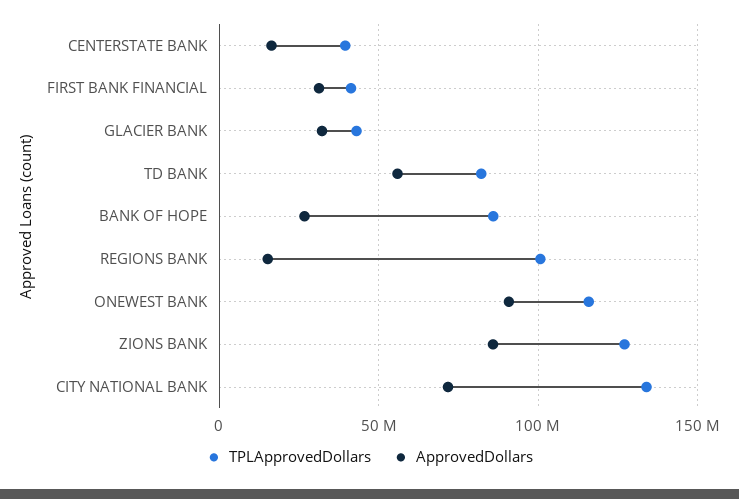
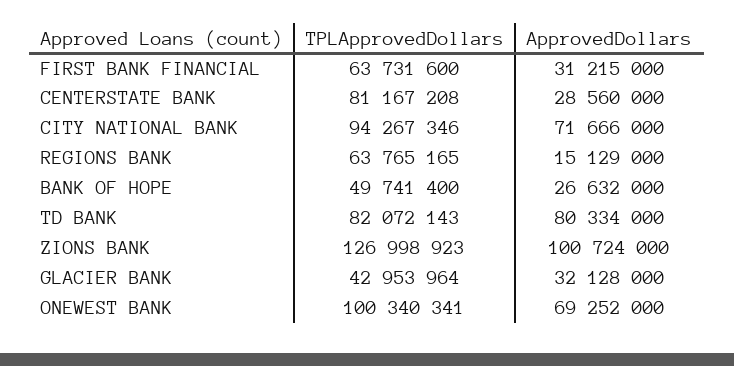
TPLApprovedDollars, CENTERSTATE BANK: 40000000 -> 81167208
ApprovedDollars, CENTERSTATE BANK: 15000000 -> 28560000
TPLApprovedDollars, FIRST BANK FINANCIAL: 40000000 -> 63731600
ApprovedDollars, TD BANK: 55000000 -> 80334000
TPLApprovedDollars, BANK OF HOPE: 85000000 -> 49741400
TPLApprovedDollars, REGIONS BANK: 100000000 -> 63765165
TPLApprovedDollars, ONEWEST BANK: 115000000 -> 100340341
ApprovedDollars, ONEWEST BANK: 90000000 -> 69252000
ApprovedDollars, ZIONS BANK: 85000000 -> 100724000
TPLApprovedDollars, CITY NATIONAL BANK: 135000000 -> 94267346

